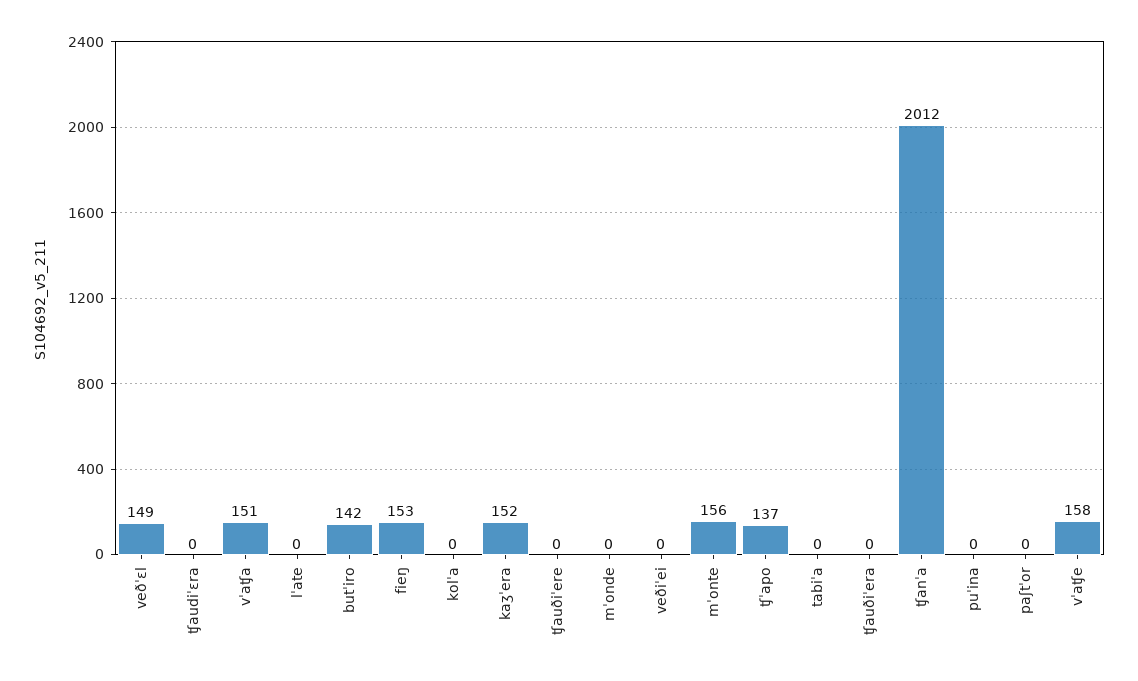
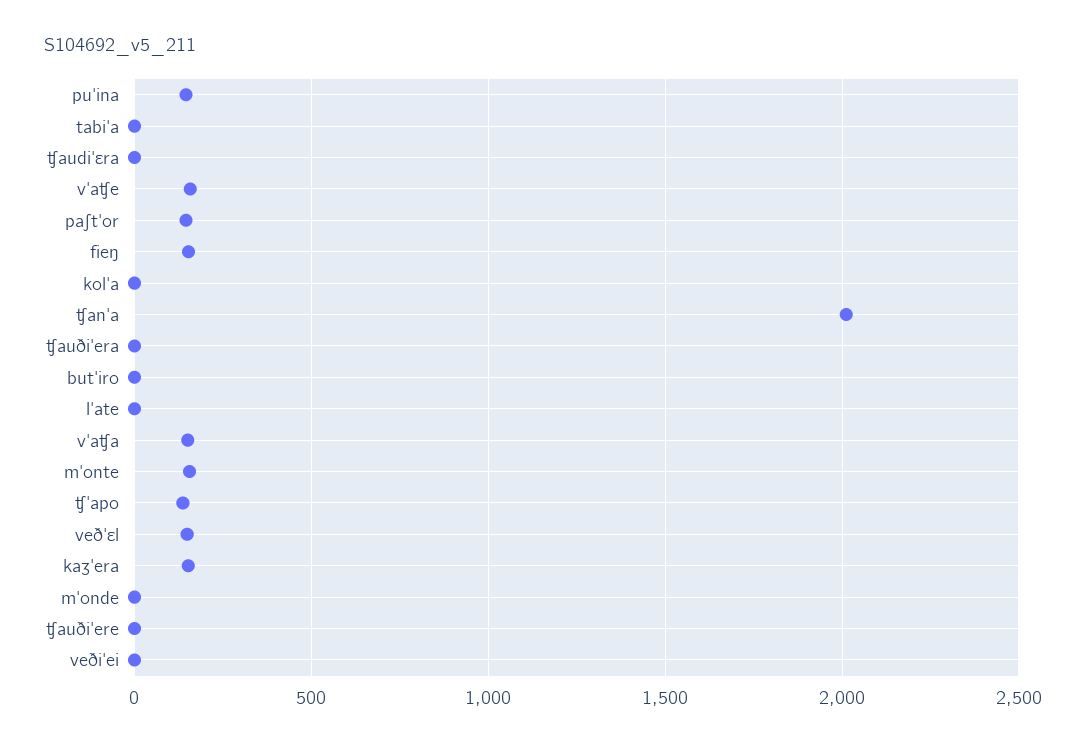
butˈiro: 142 -> 0
puˈina: 0 -> 150
paʃtˈor: 0 -> 150

